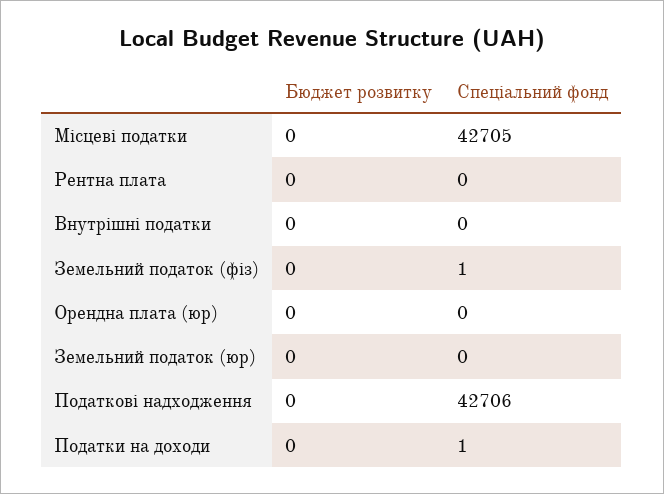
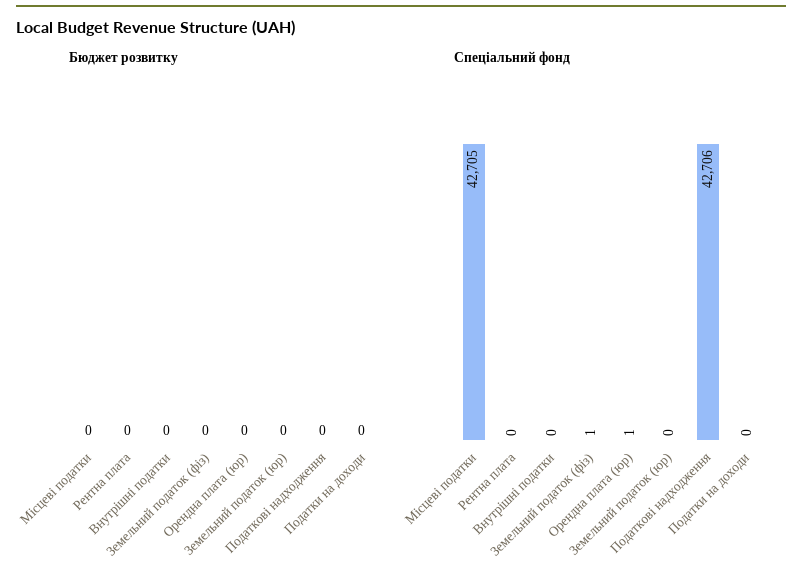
Спеціальний фонд, Орендна плата (юр): 0 -> 1
Спеціальний фонд, Податки на доходи: 1 -> 0

